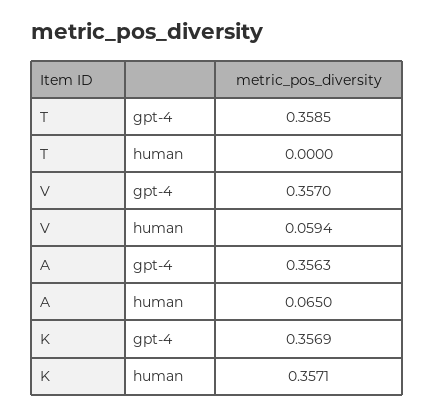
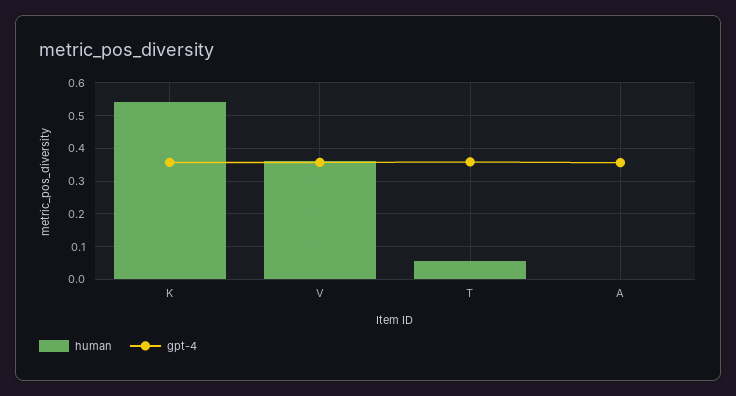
human, T: 0 -> 0.06
human, V: 0.0594 -> 0.36
human, A: 0.065 -> 0
human, K: 0.3571 -> 0.54

